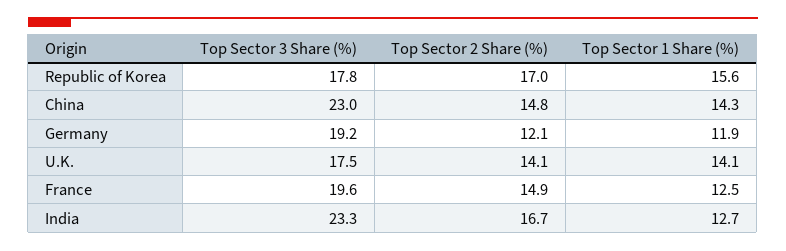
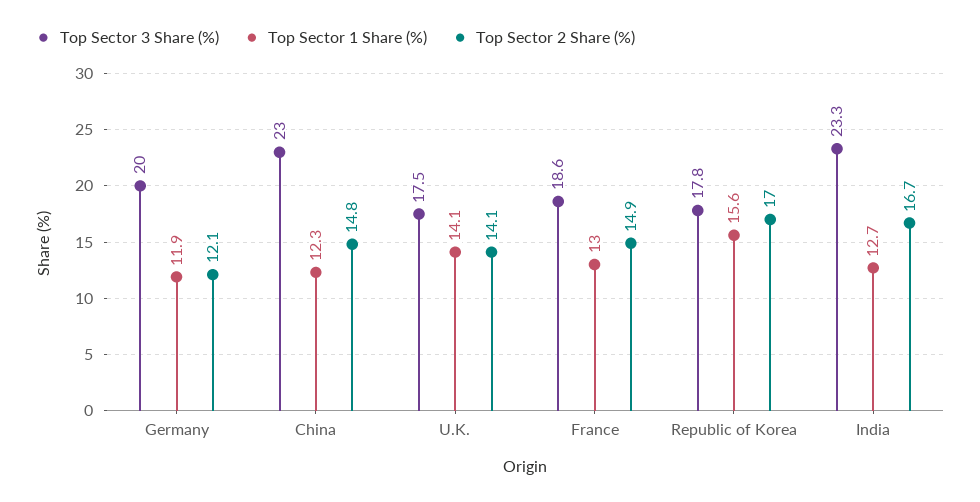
Top Sector 1 Share (%), China: 14.3 -> 12.3
Top Sector 3 Share (%), Germany: 19.2 -> 20
Top Sector 3 Share (%), France: 19.6 -> 18.6
Top Sector 1 Share (%), France: 12.5 -> 13

